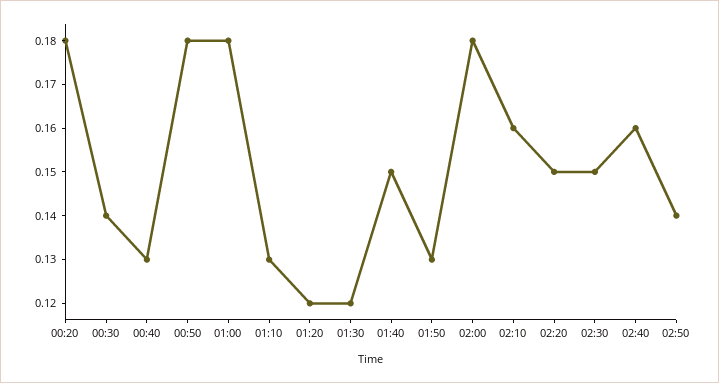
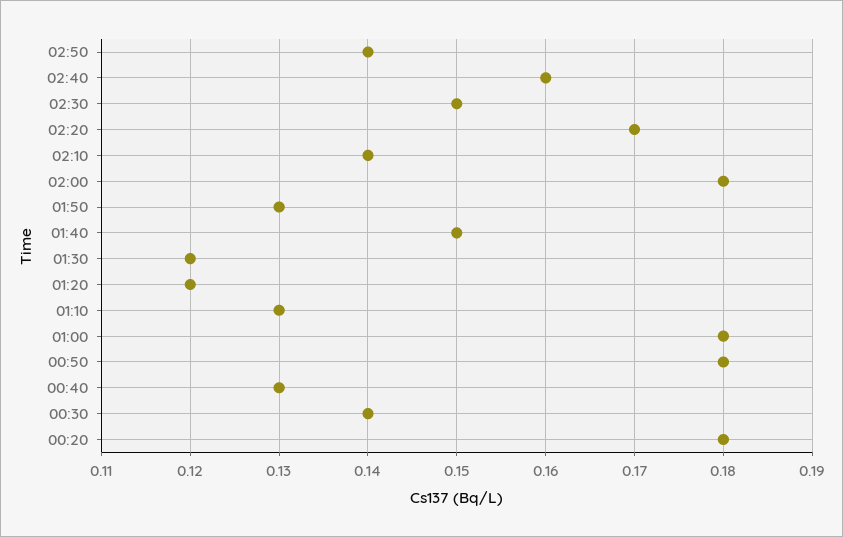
02:10: 0.16 -> 0.14
02:20: 0.15 -> 0.17

